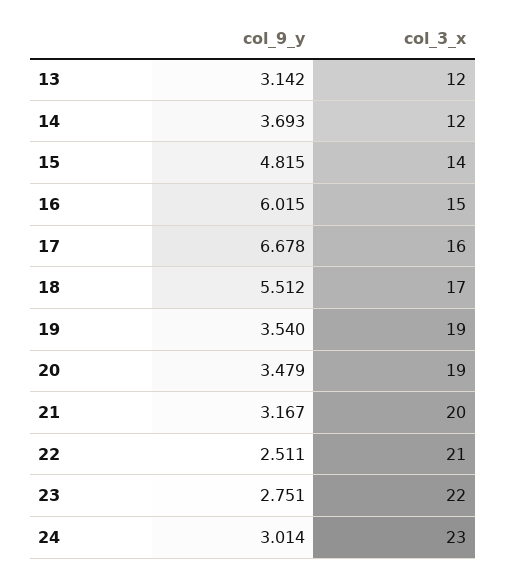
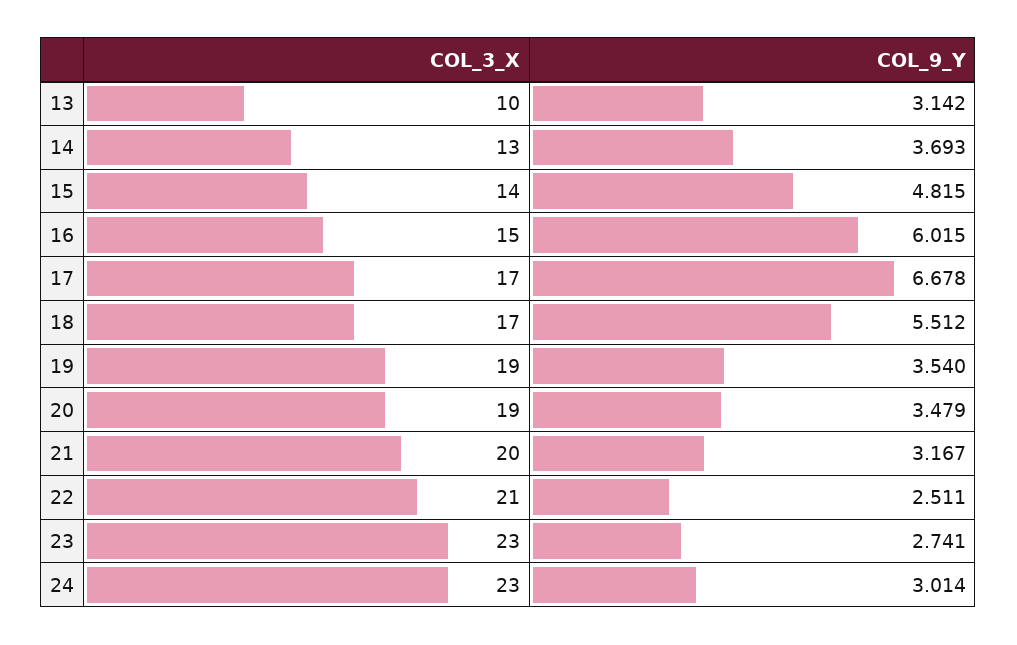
col_3_x, 13: 12 -> 10
col_3_x, 14: 12 -> 13
col_3_x, 17: 16 -> 17
col_9_y, 23: 2.751 -> 2.741
col_3_x, 23: 22 -> 23

